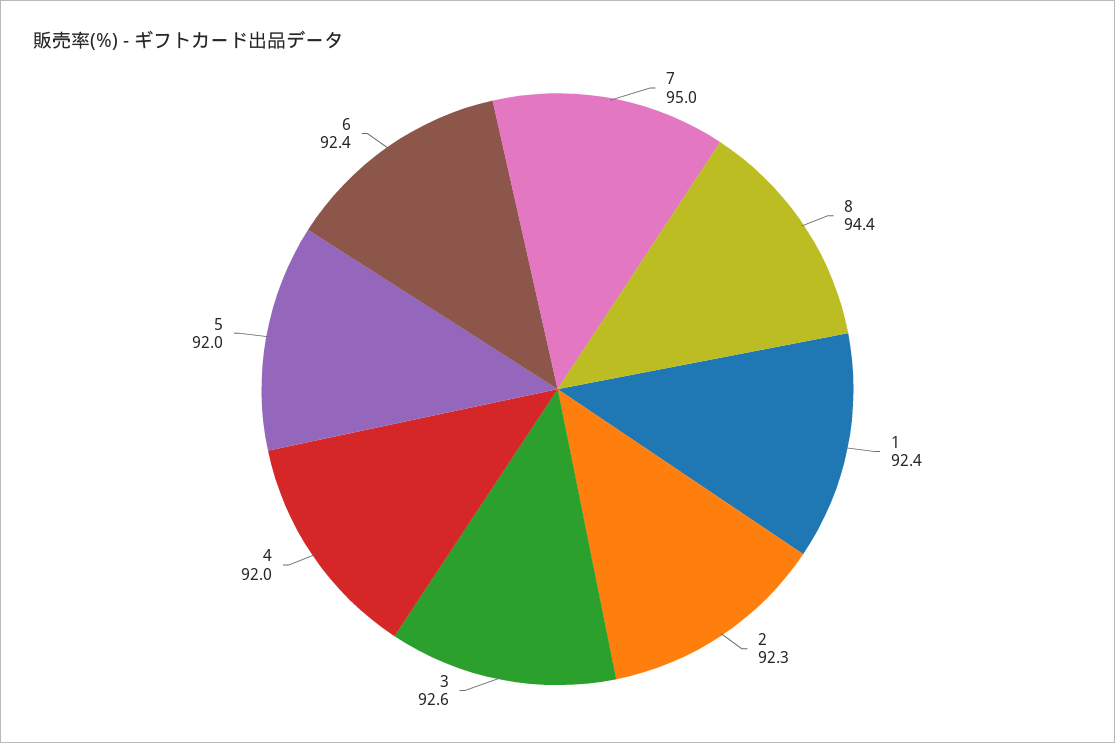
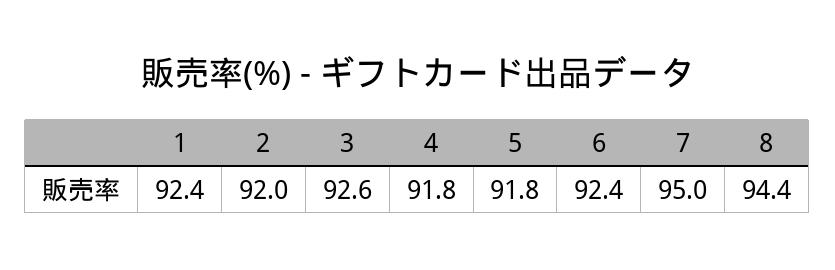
2: 92.3 -> 92
4: 92 -> 91.8
5: 92 -> 91.8

